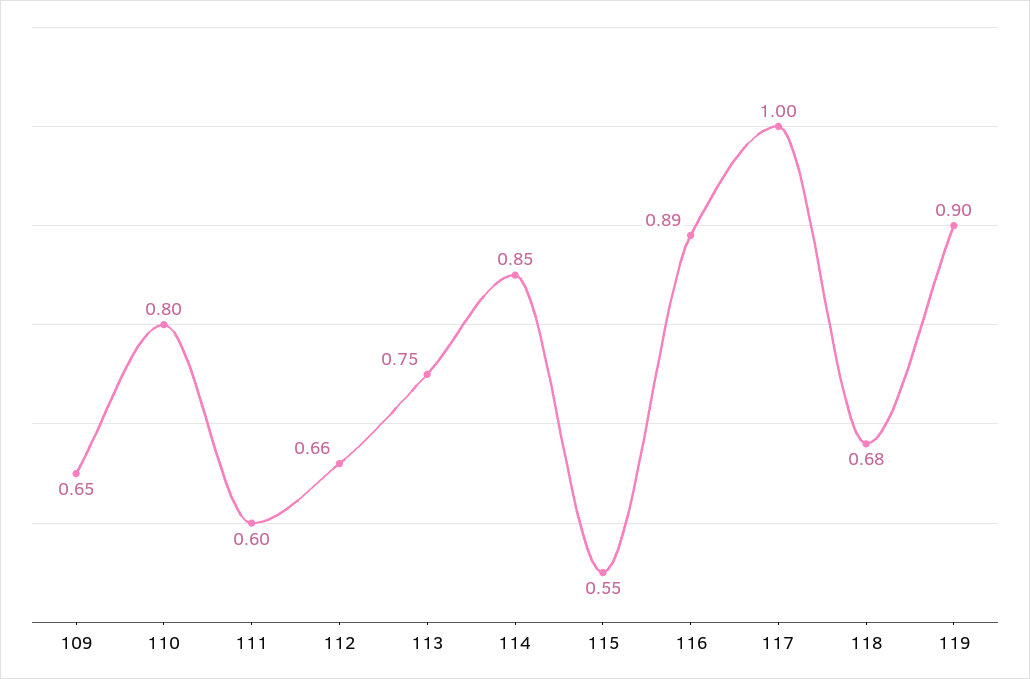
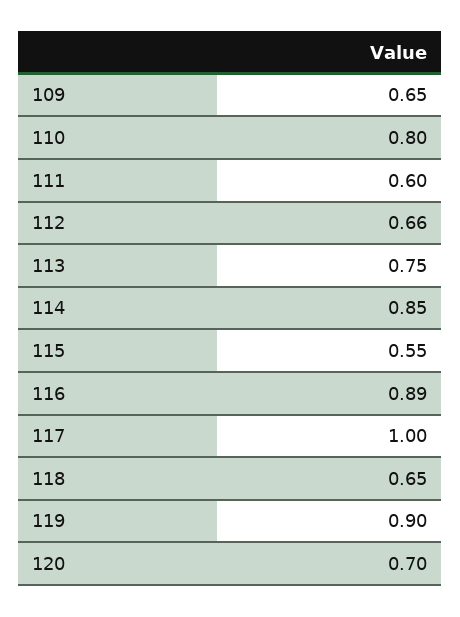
118: 0.68 -> 0.65
120: none -> 0.7

